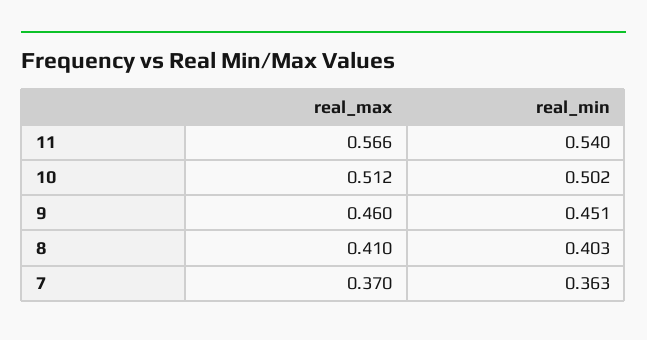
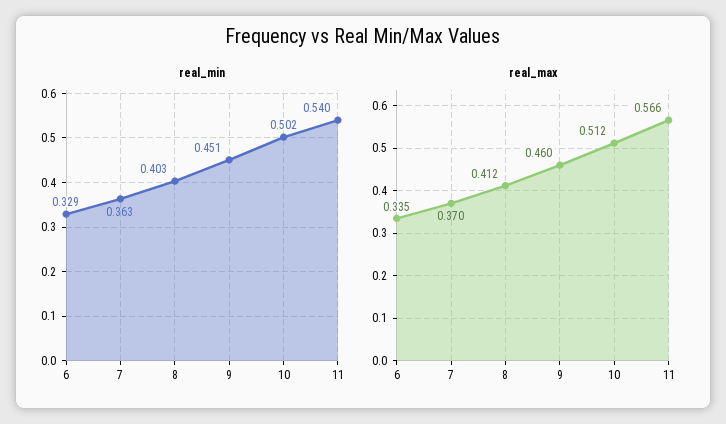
real_max, 8: 0.41 -> 0.412
real_min, 6: none -> 0.329
real_max, 6: none -> 0.335

